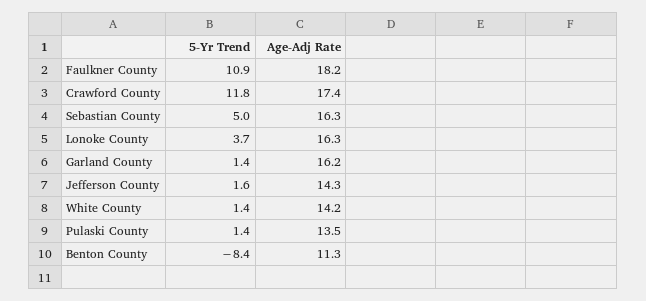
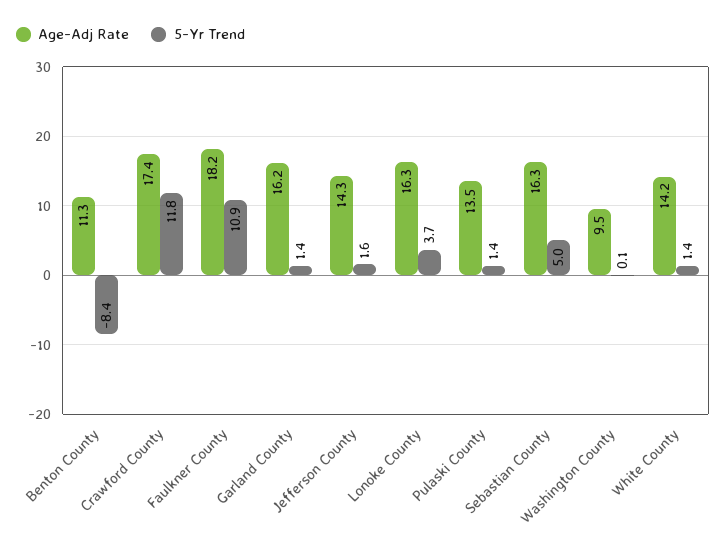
Age-Adj Rate, Washington County: none -> 9.5
5-Yr Trend, Washington County: none -> 0.1

